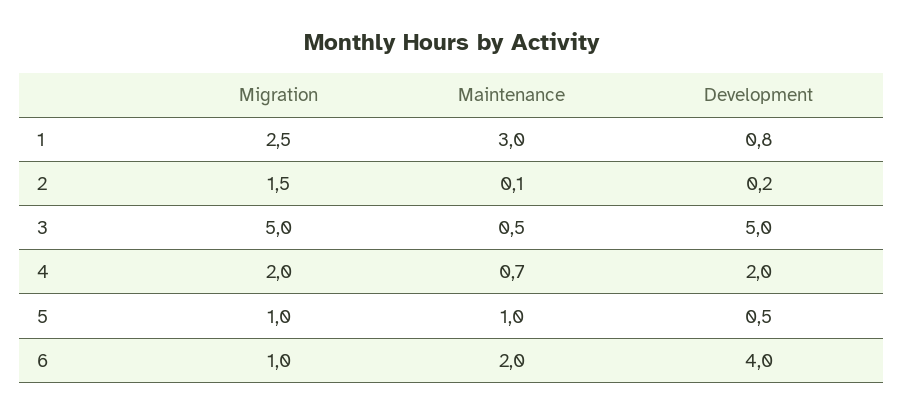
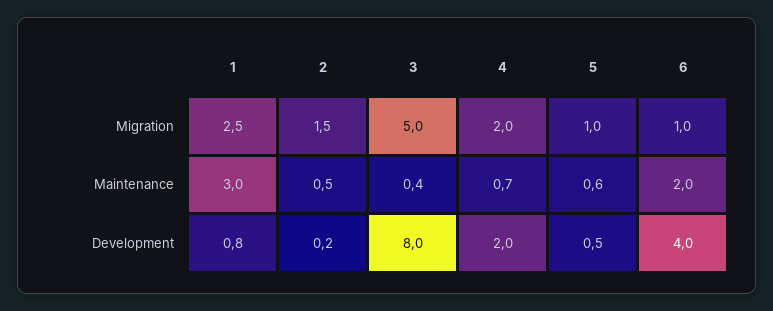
Maintenance, 2: 0.1 -> 0.5
Maintenance, 3: 0.5 -> 0.4
Development, 3: 5 -> 8
Maintenance, 5: 1 -> 0.6

